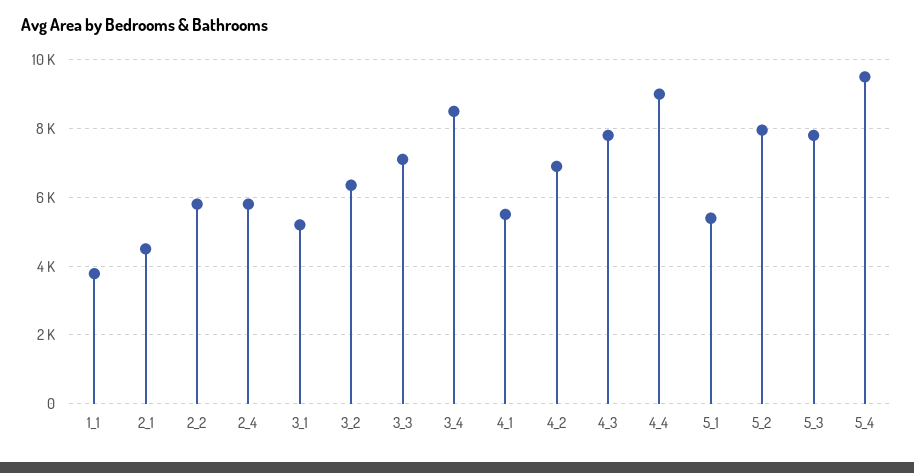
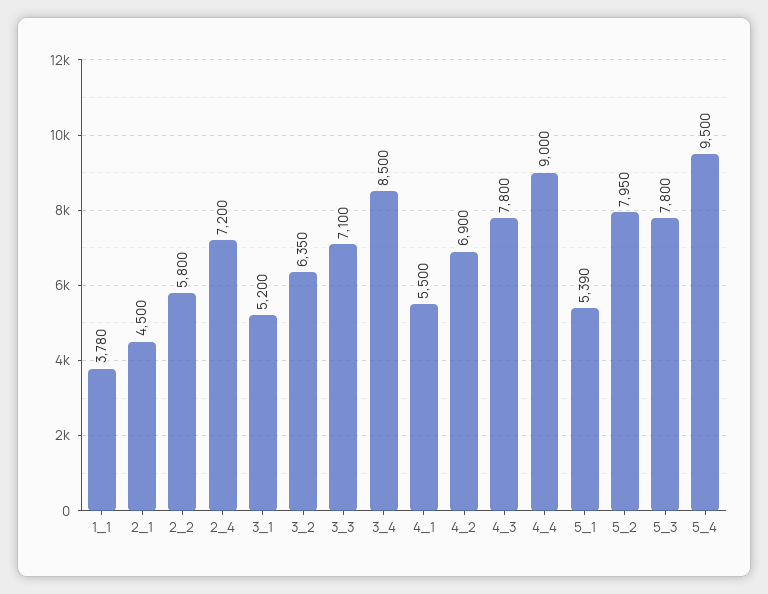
2_4: 5800 -> 7200

